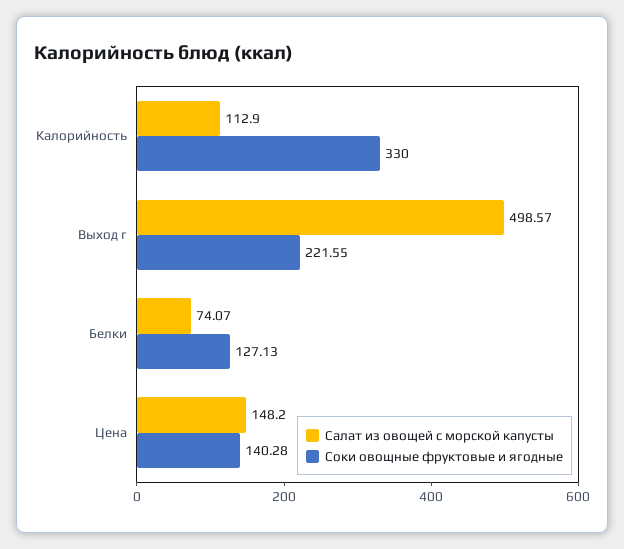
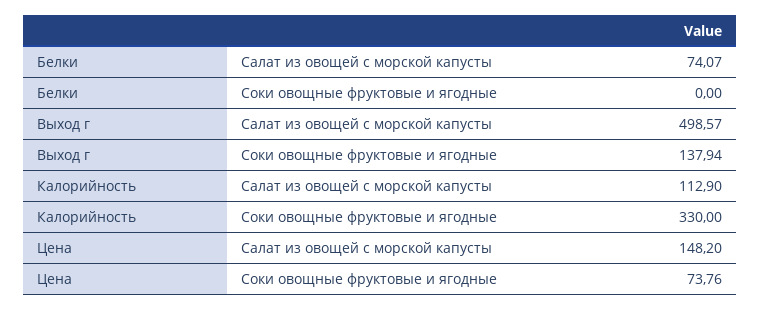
Соки овощные фруктовые и ягодные, Выход г: 221.55 -> 137.94
Соки овощные фруктовые и ягодные, Белки: 127.13 -> 0
Соки овощные фруктовые и ягодные, Цена: 140.28 -> 73.76

